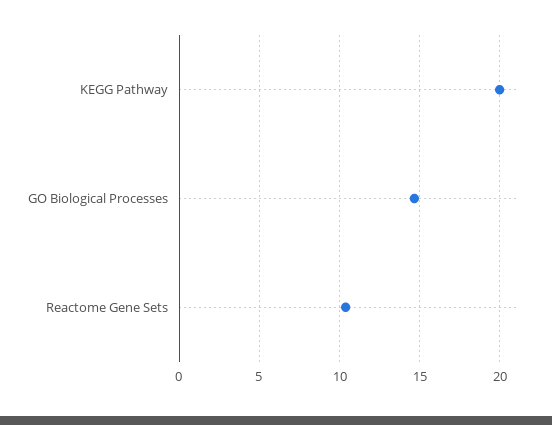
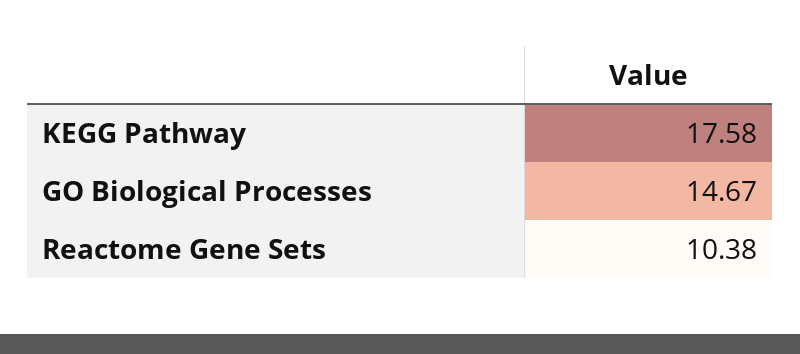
KEGG Pathway: 20 -> 17.58

